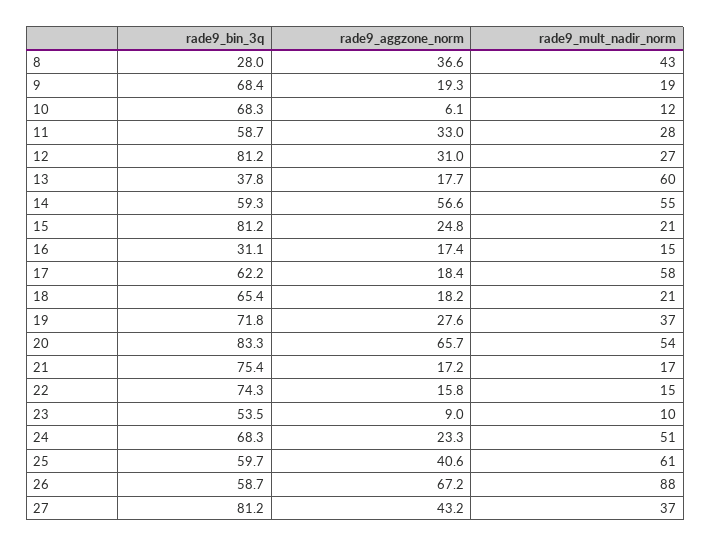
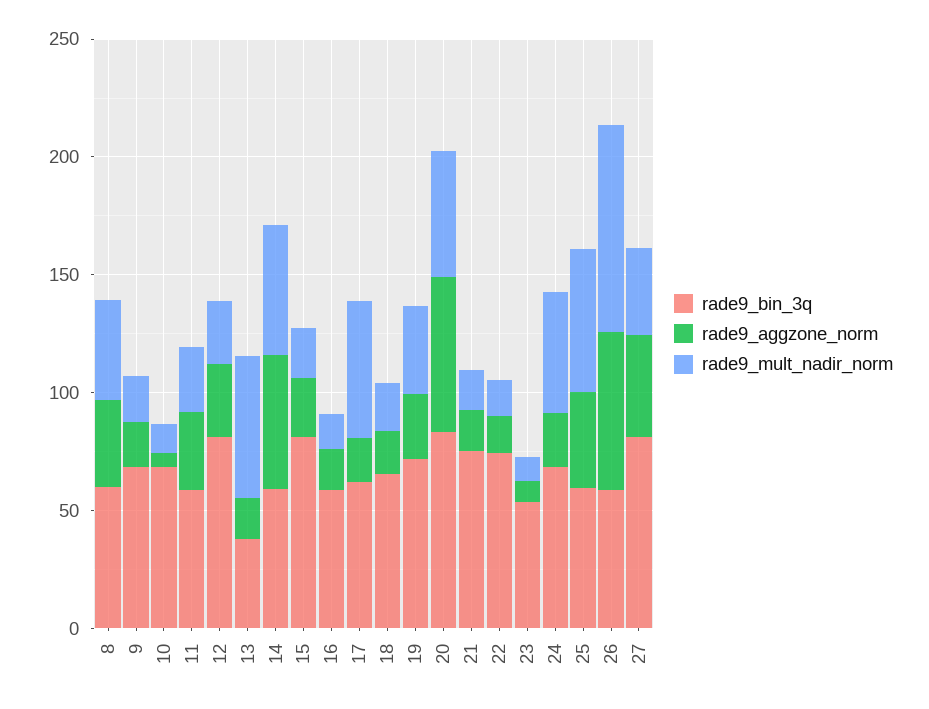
rade9_bin_3q, 8: 28 -> 60
rade9_bin_3q, 16: 31.1 -> 60

